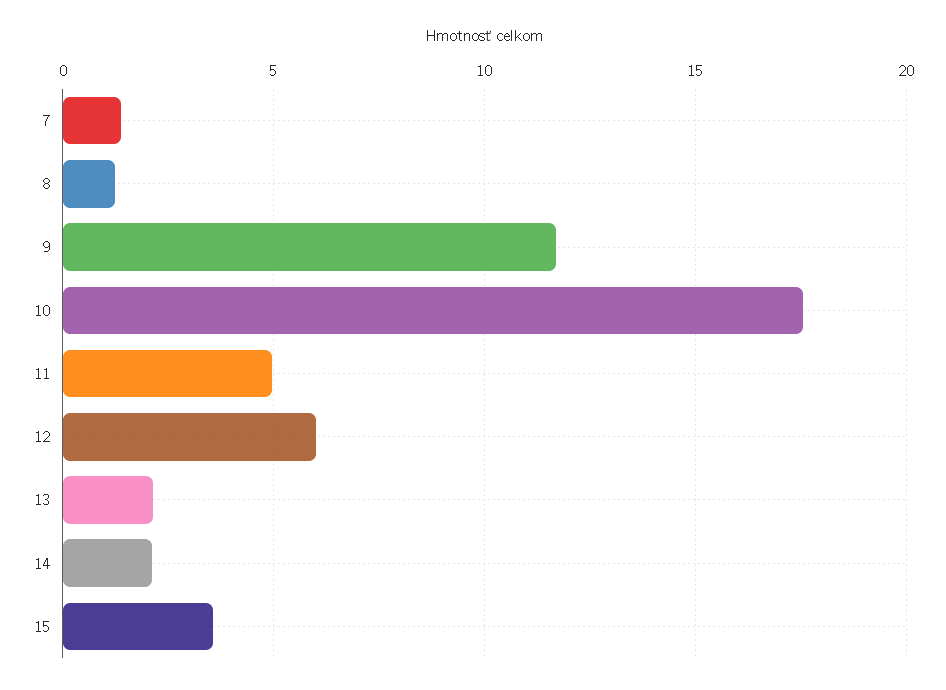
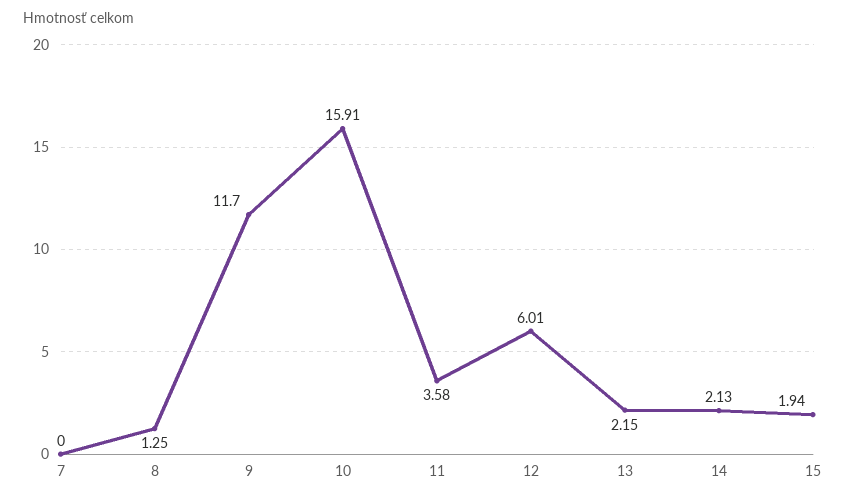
7: 1.5 -> 0
10: 17.5 -> 15.91
11: 5 -> 3.58
15: 3.5 -> 1.94

